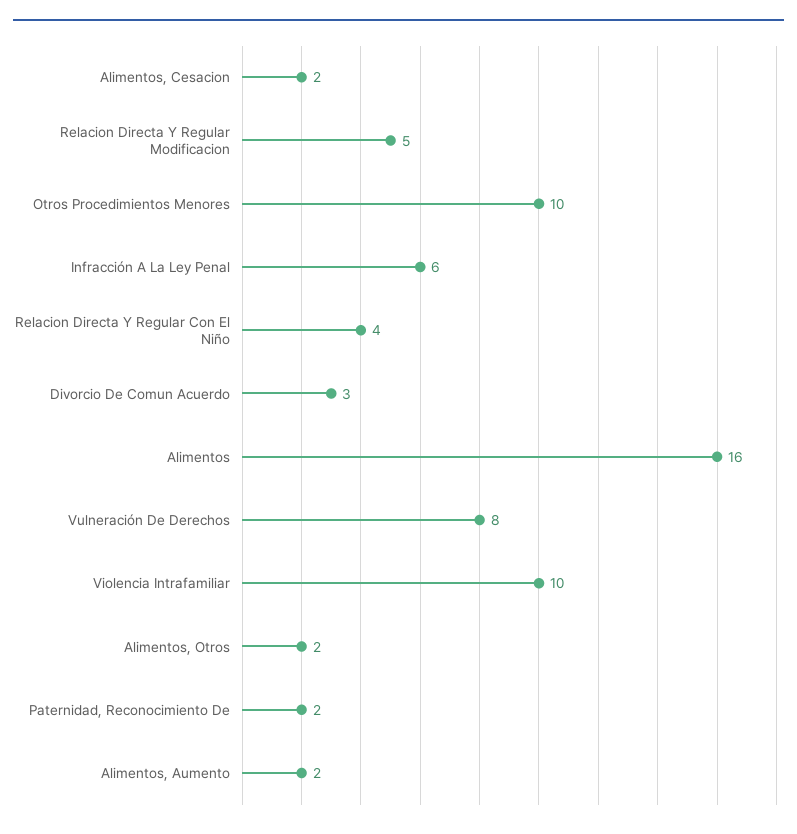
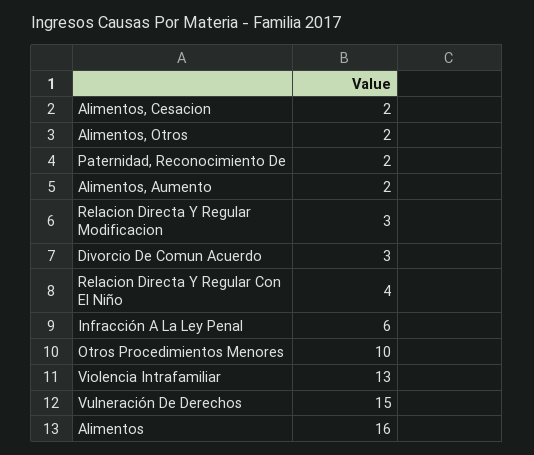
Relacion Directa Y Regular Modificacion: 5 -> 3
Vulneración De Derechos: 8 -> 15
Violencia Intrafamiliar: 10 -> 13

